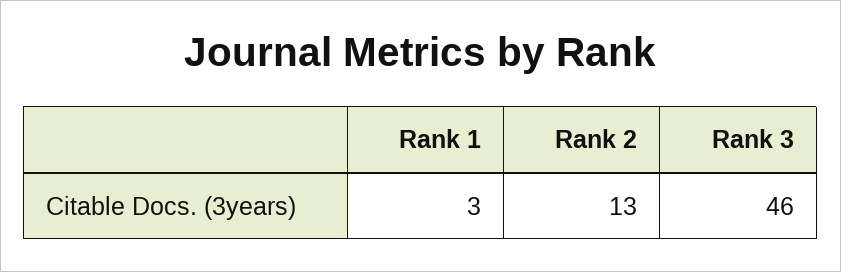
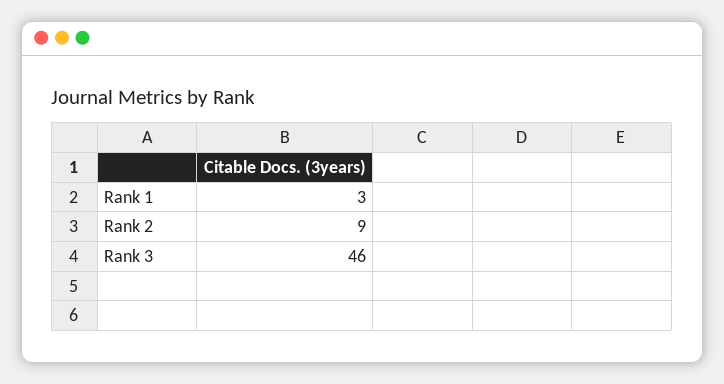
Rank 2: 13 -> 9

